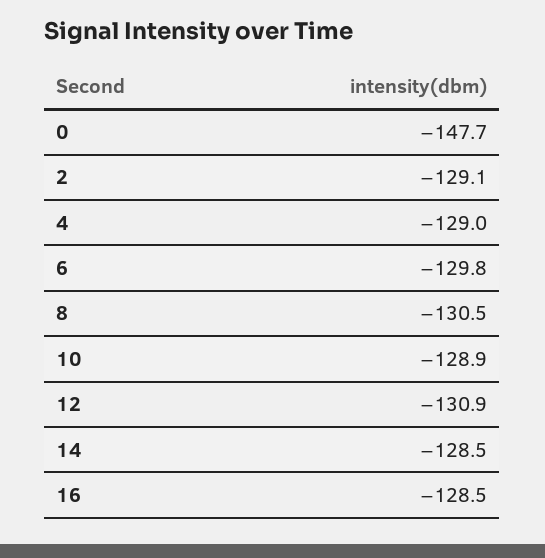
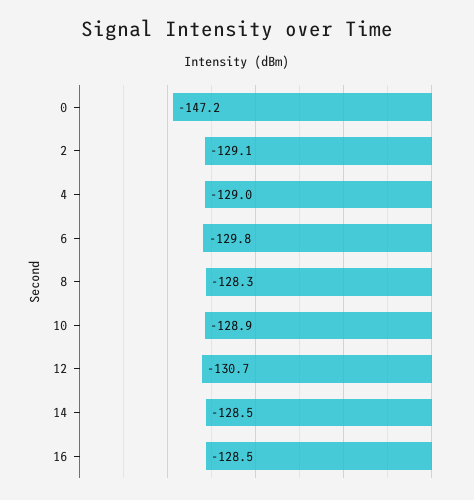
0: -147.7 -> -147.2
8: -130.5 -> -128.3
12: -130.9 -> -130.7

